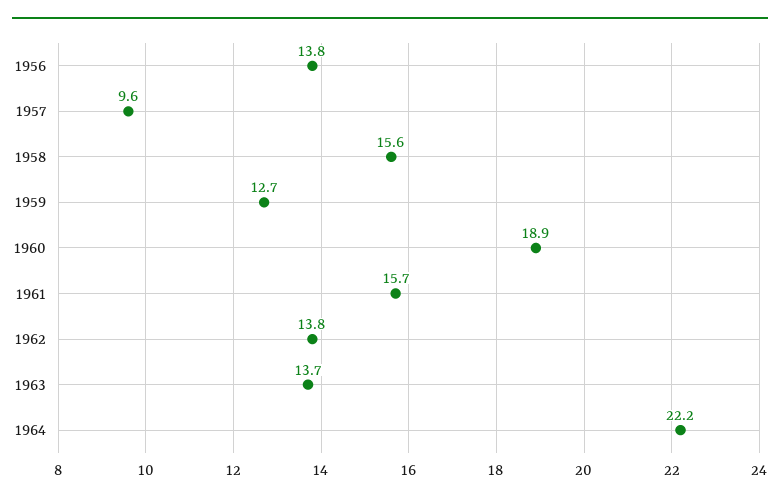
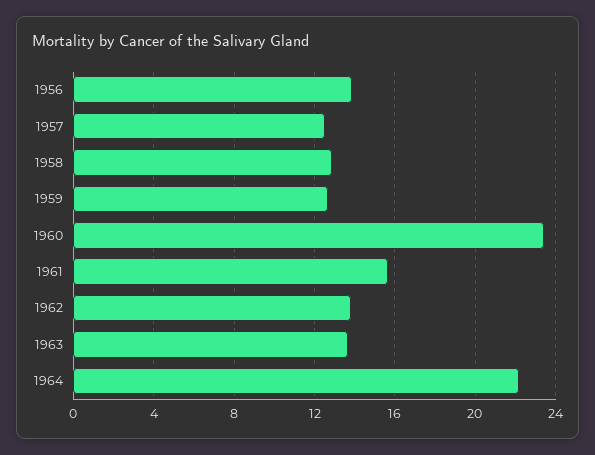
1957: 9.6 -> 12.5
1958: 15.6 -> 13
1960: 18.9 -> 23.5

